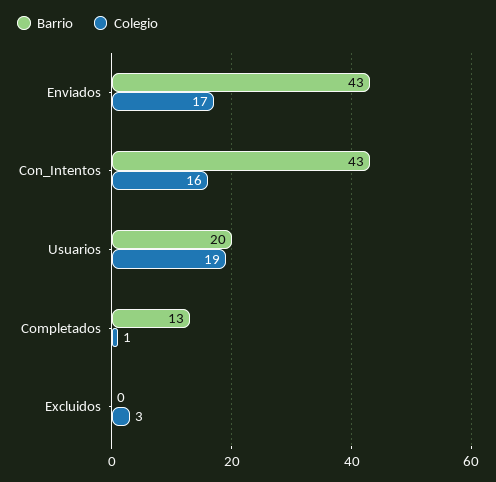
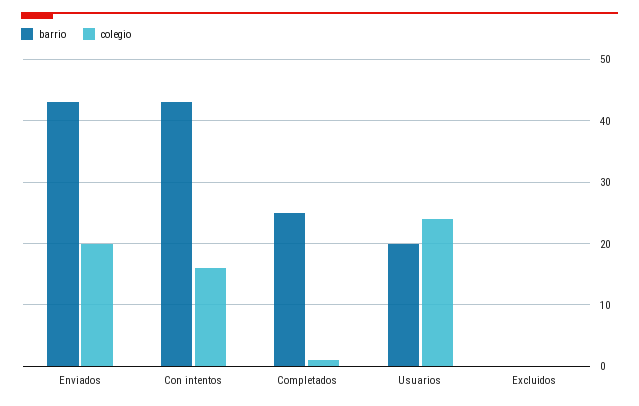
Colegio, Enviados: 17 -> 20
Colegio, Usuarios: 19 -> 24
Barrio, Completados: 13 -> 25
Colegio, Excluidos: 3 -> 0

